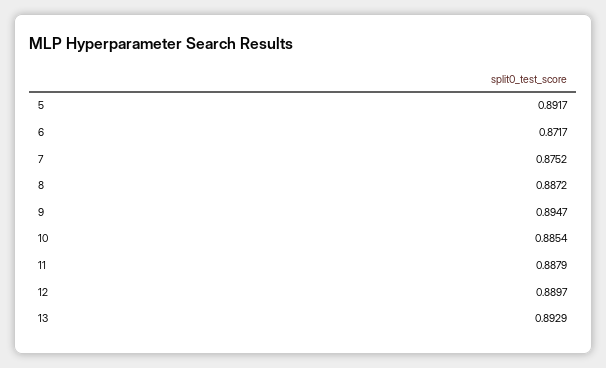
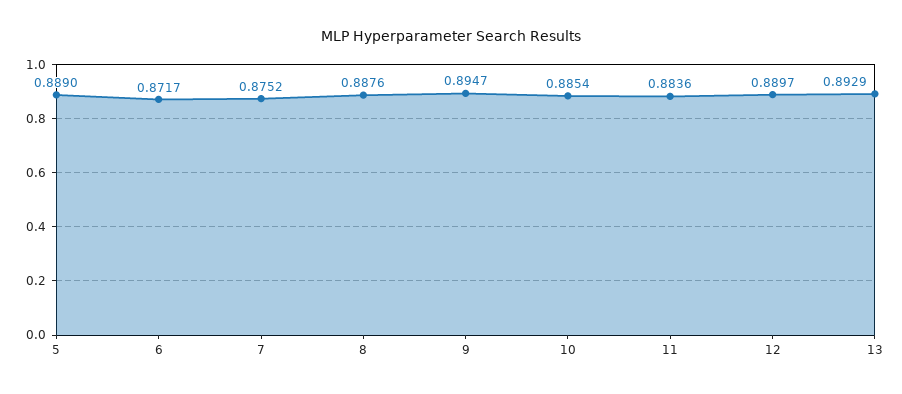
5: 0.8917 -> 0.889
8: 0.8872 -> 0.8876
11: 0.8879 -> 0.8836

